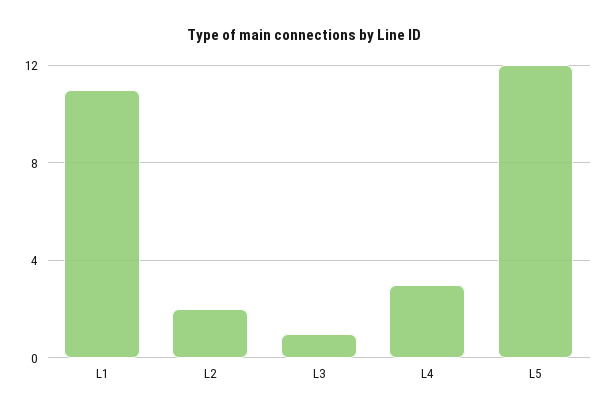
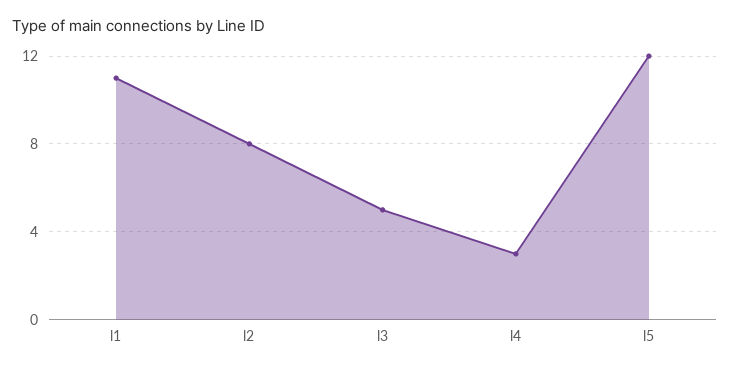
L2: 2 -> 8
L3: 1 -> 5

